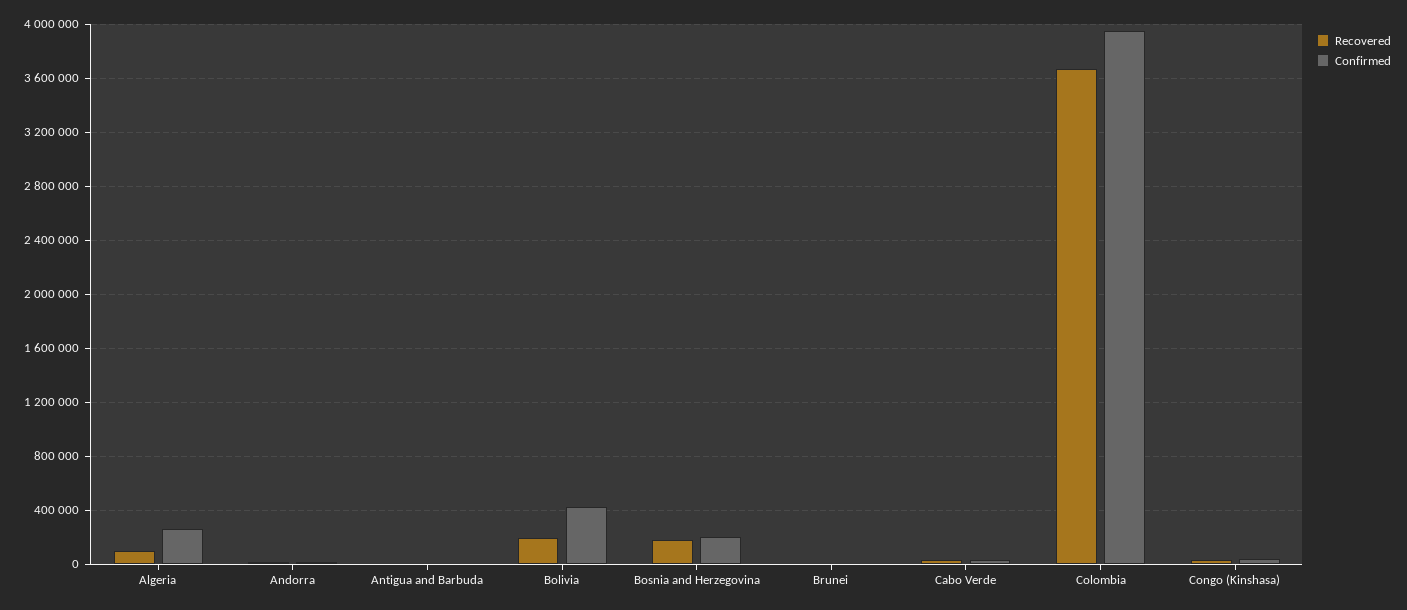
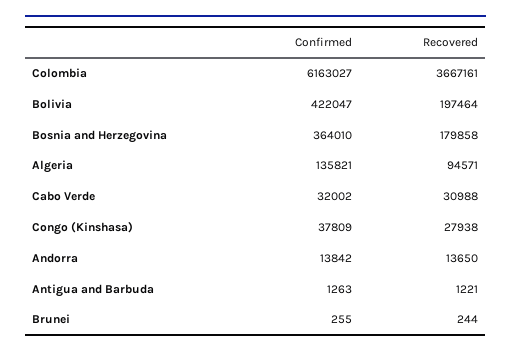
Confirmed, Algeria: 250000 -> 135821
Confirmed, Bosnia and Herzegovina: 200000 -> 364010
Confirmed, Colombia: 3950000 -> 6163027

